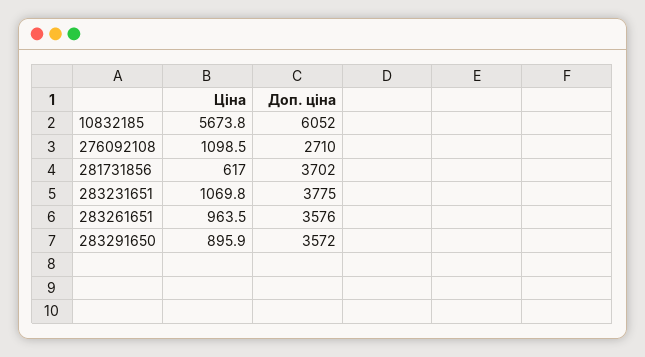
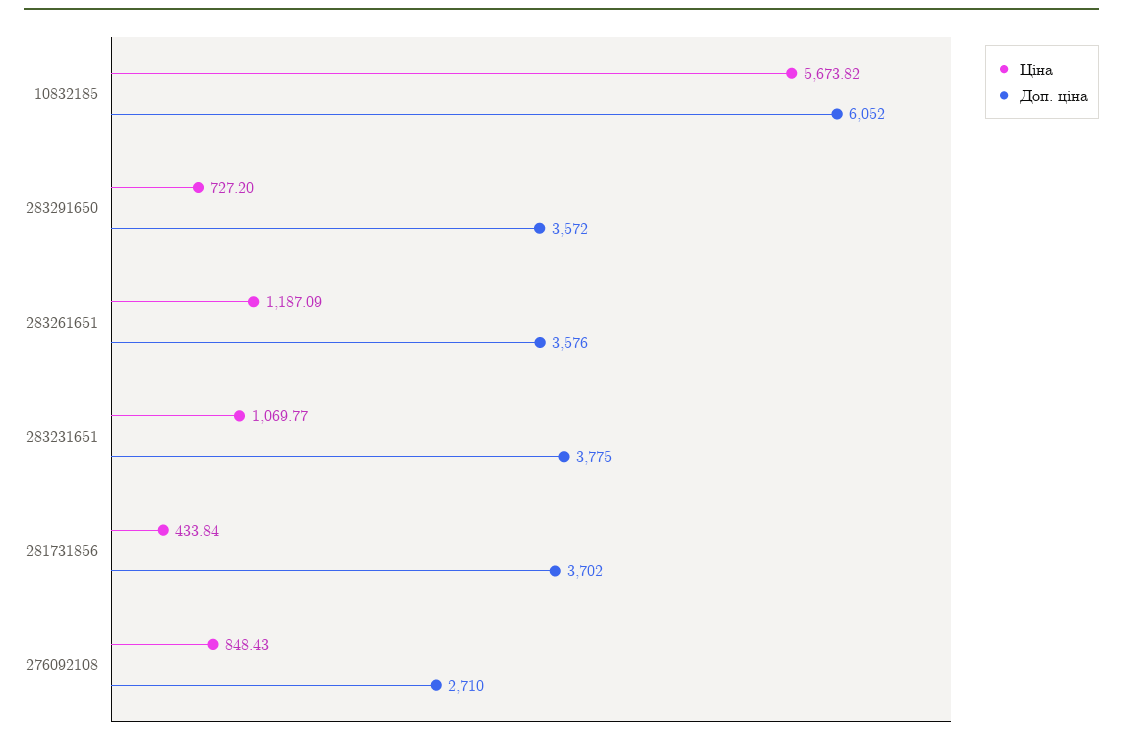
Ціна, 276092108: 1098.5 -> 848.43
Ціна, 281731856: 617 -> 433.84
Ціна, 283261651: 963.5 -> 1187.09
Ціна, 283291650: 895.9 -> 727.2

